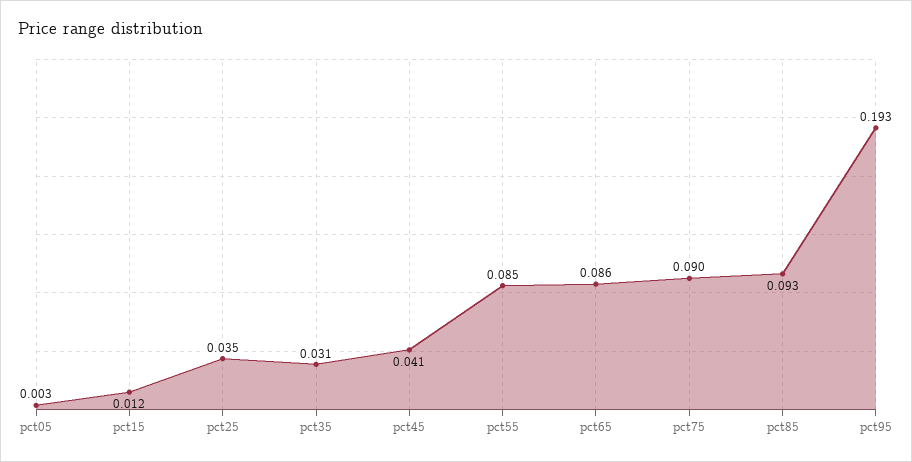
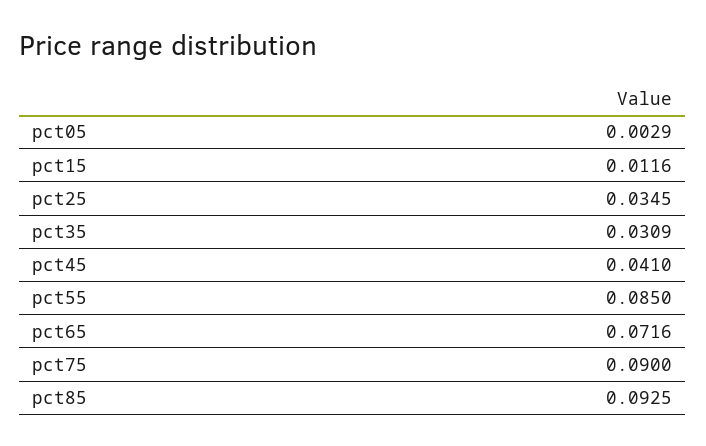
pct65: 0.086 -> 0.0716
pct95: 0.193 -> none

